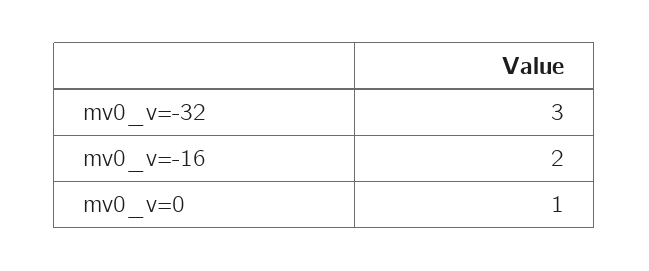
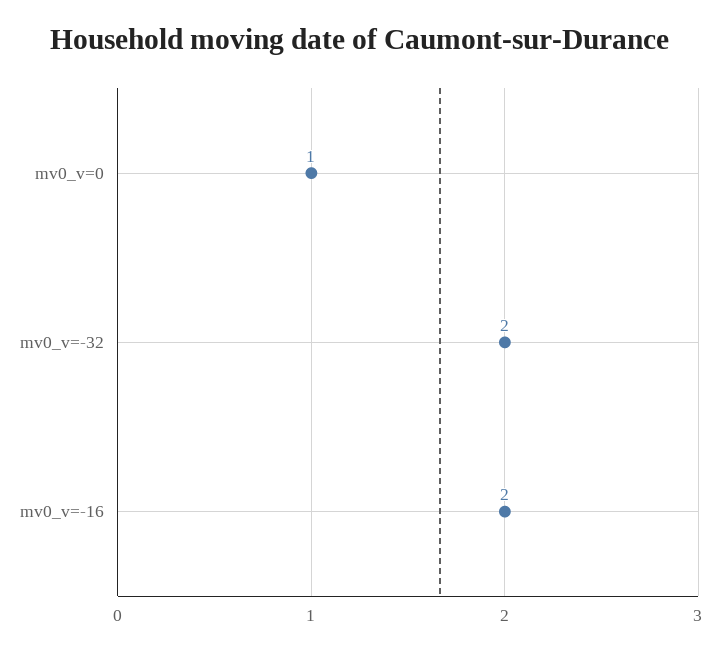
mv0_v=-32: 3 -> 2

